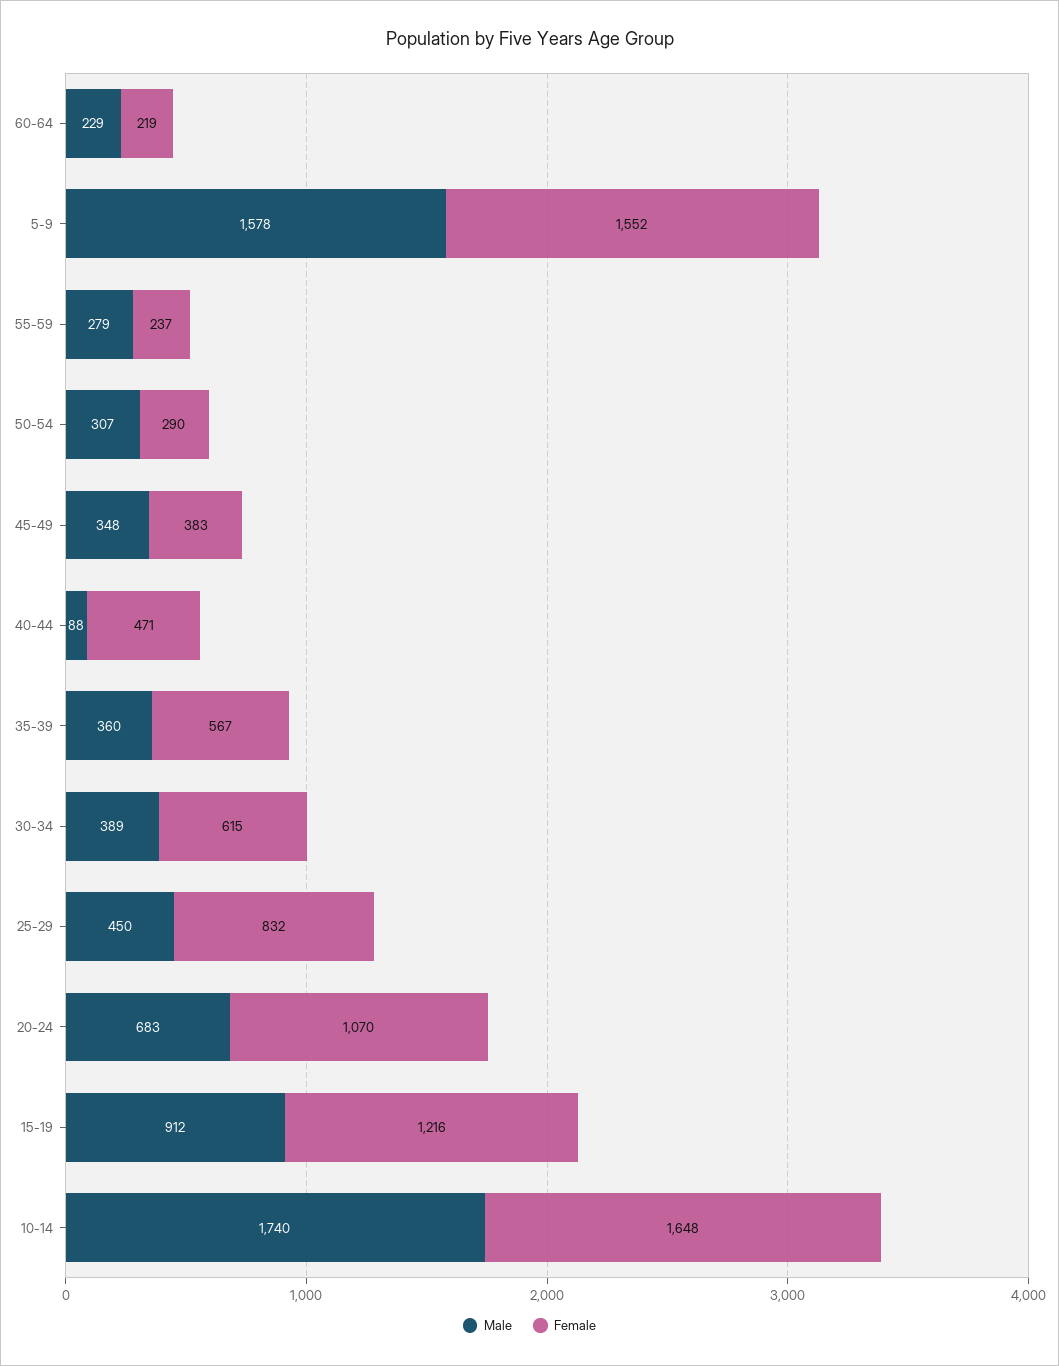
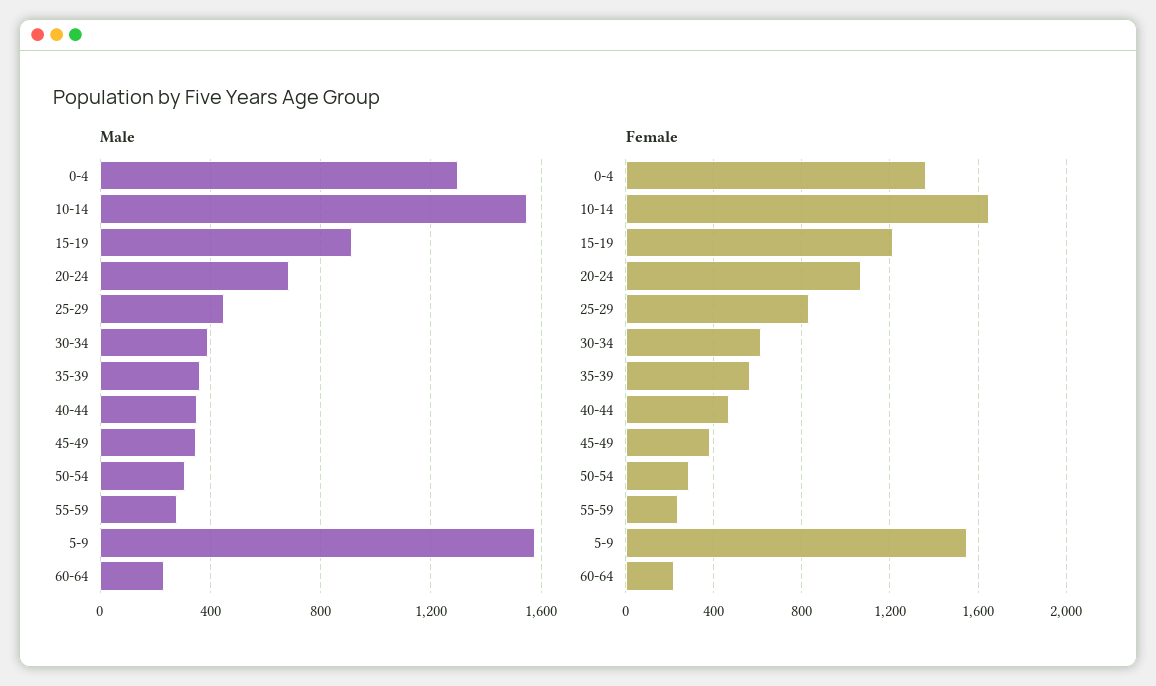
Male, 40-44: 88 -> 350
Male, 10-14: 1740 -> 1550
Male, 0-4: none -> 1300
Female, 0-4: none -> 1350

